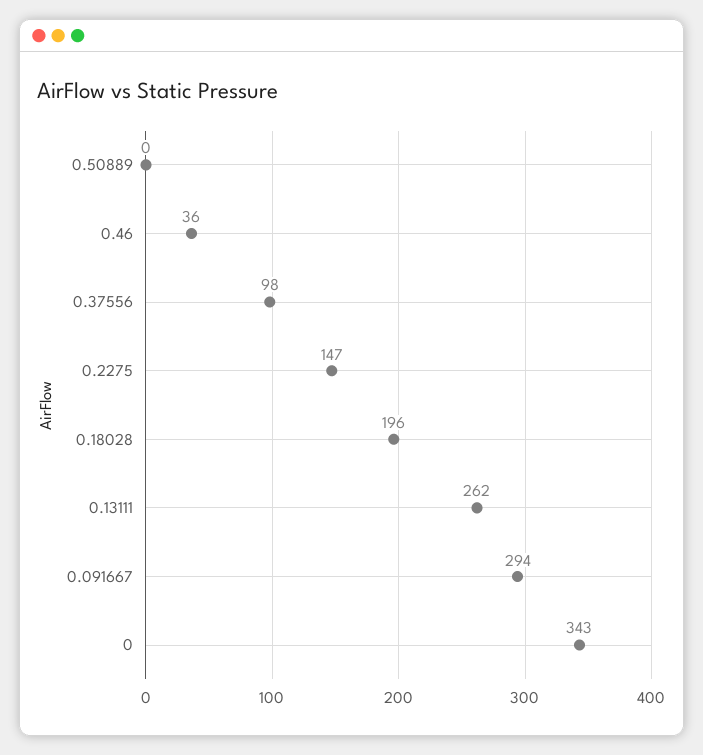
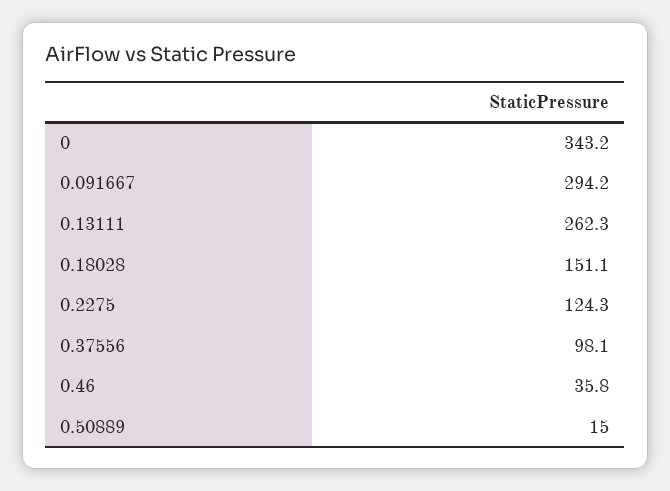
0.50889: 0 -> 15
0.2275: 147 -> 124.3
0.18028: 196 -> 151.1

